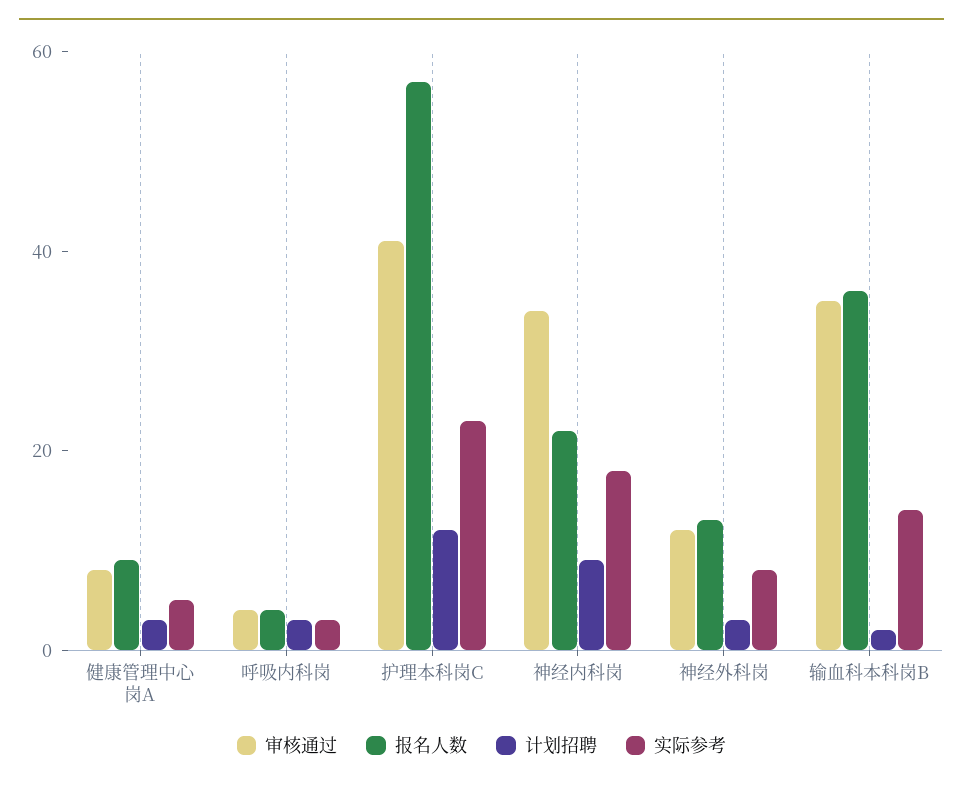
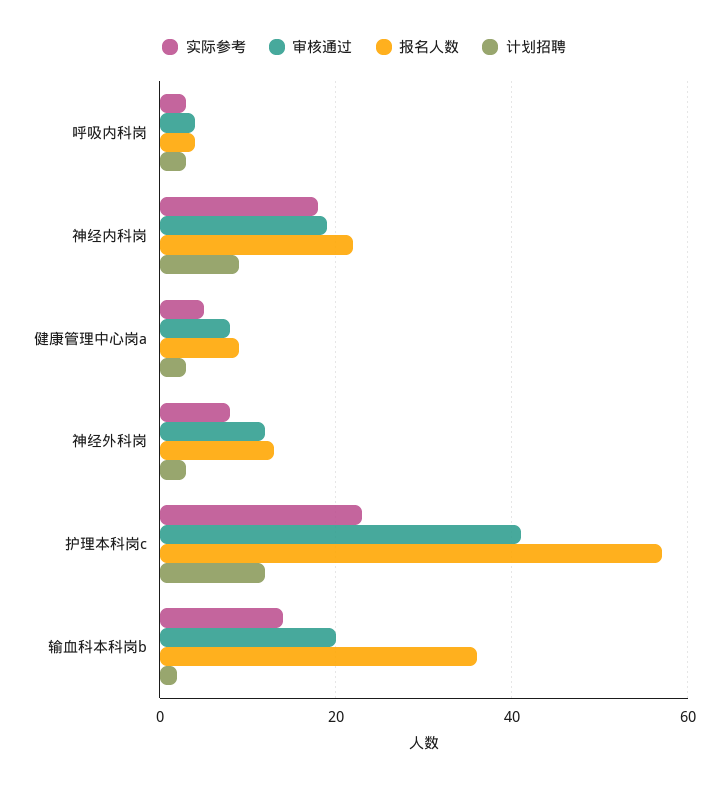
审核通过, 神经内科岗: 35 -> 20
审核通过, 输血科本科岗B: 35 -> 20

